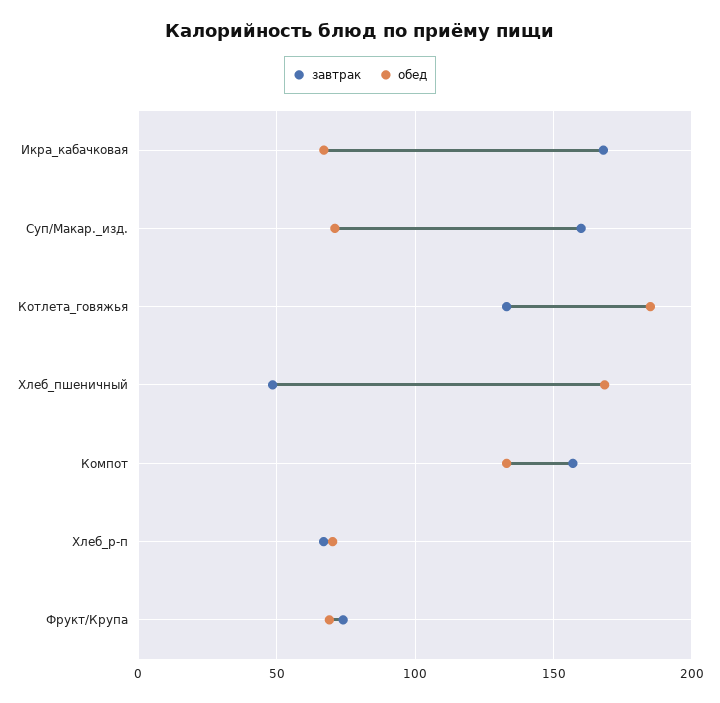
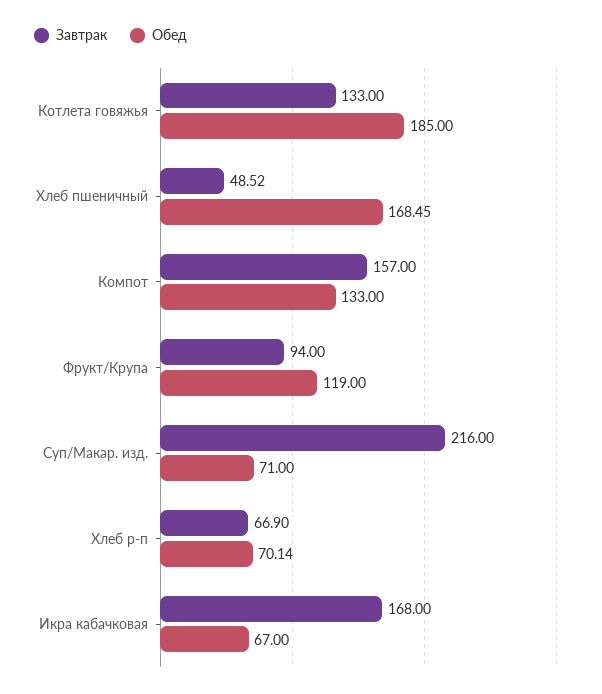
завтрак, Суп/Макар._изд.: 160 -> 216
завтрак, Фрукт/Крупа: 75 -> 94
обед, Фрукт/Крупа: 70 -> 119

